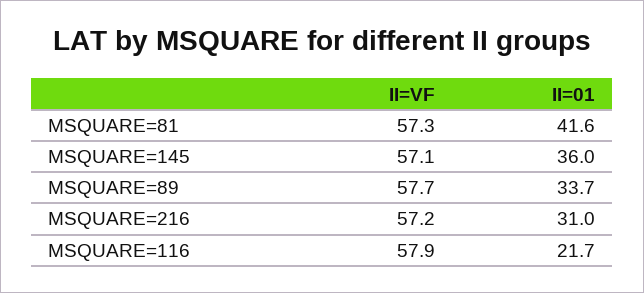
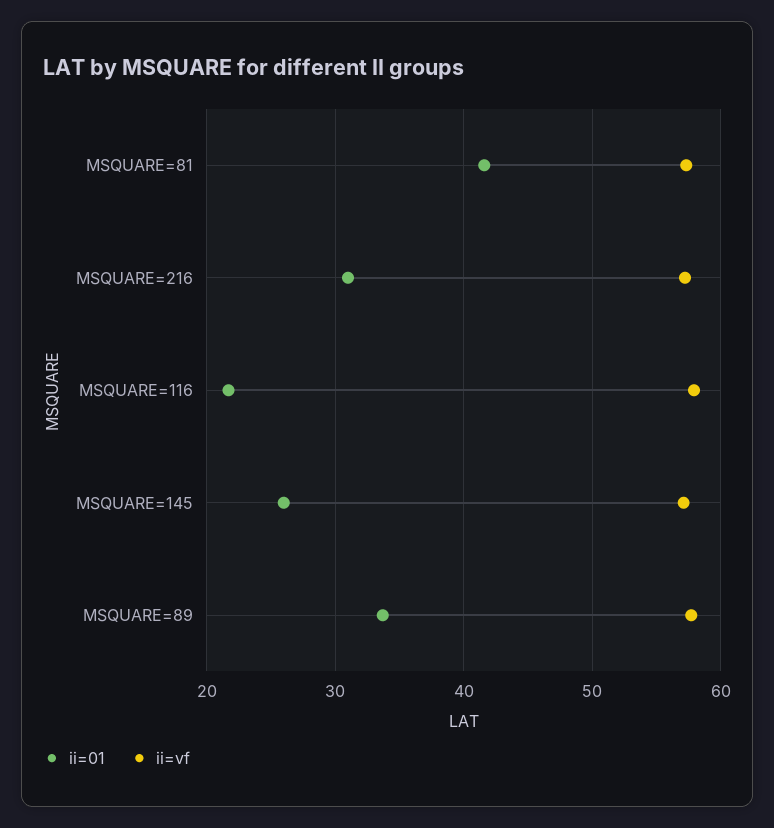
II=01, MSQUARE=145: 36 -> 26

